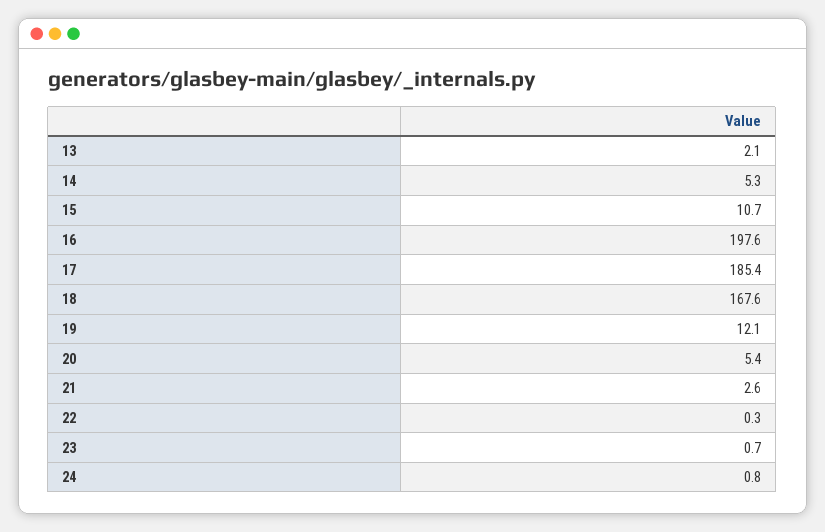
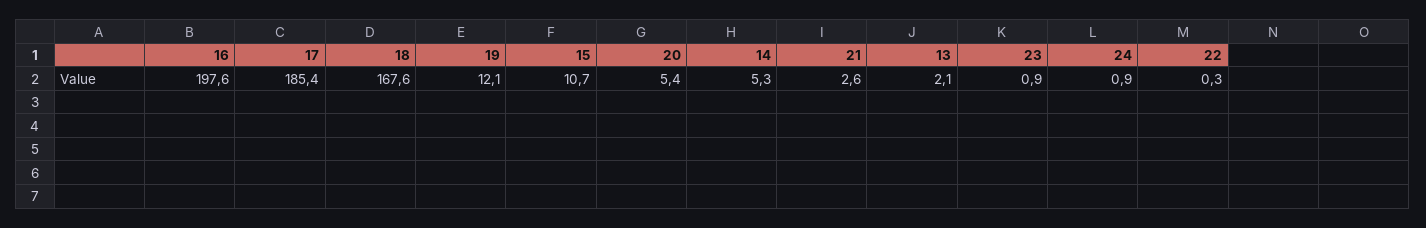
23: 0.7 -> 0.9
24: 0.8 -> 0.9

